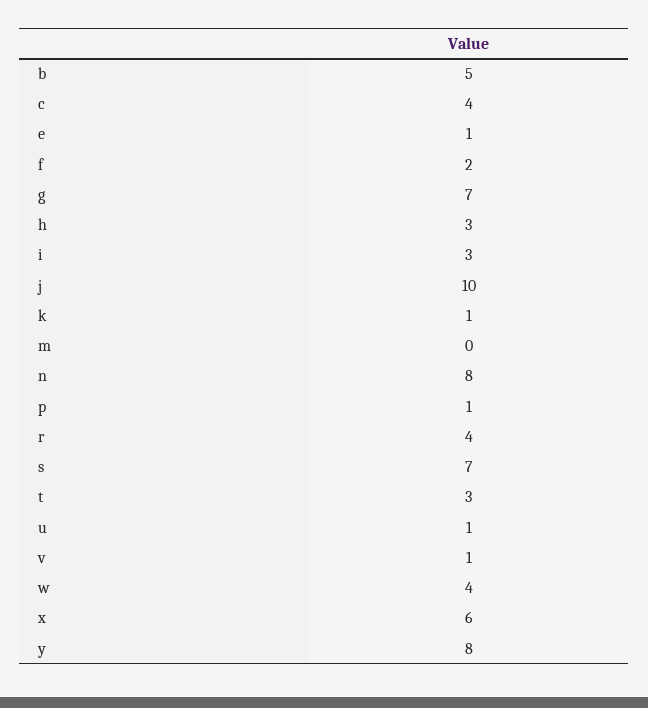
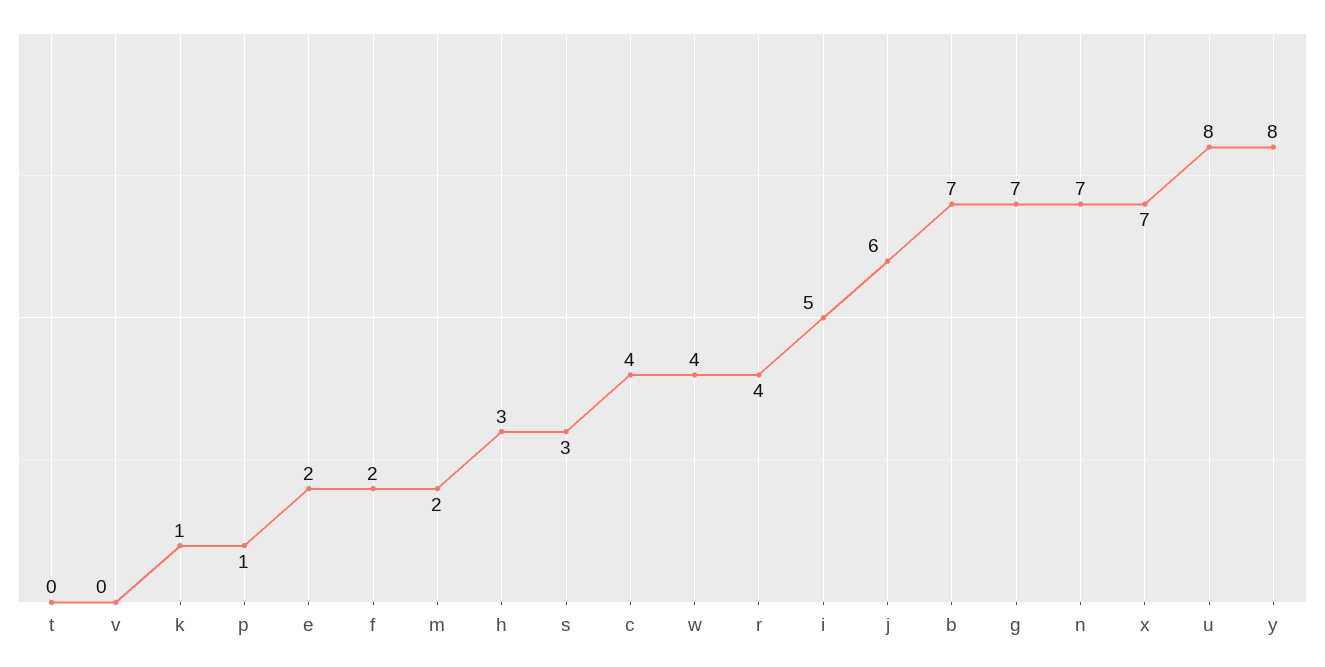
b: 5 -> 7
e: 1 -> 2
i: 3 -> 5
j: 10 -> 6
m: 0 -> 2
n: 8 -> 7
s: 7 -> 3
t: 3 -> 0
u: 1 -> 8
v: 1 -> 0
x: 6 -> 7

